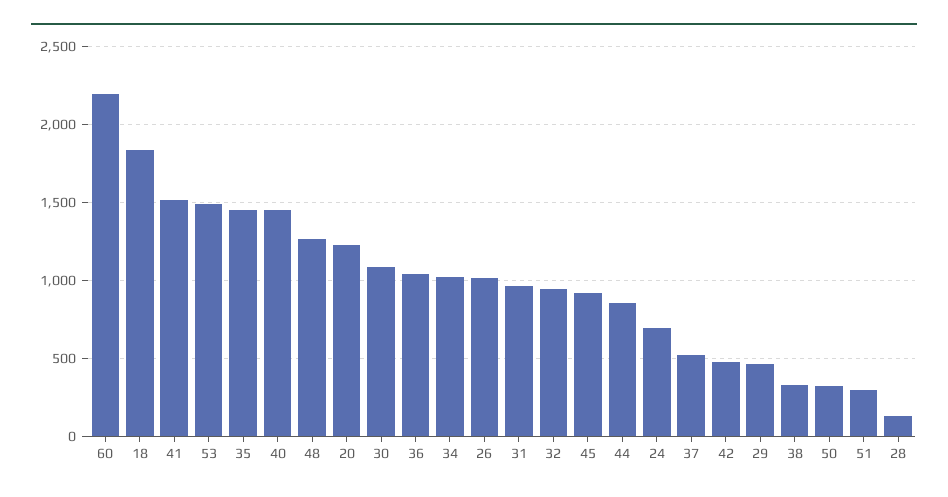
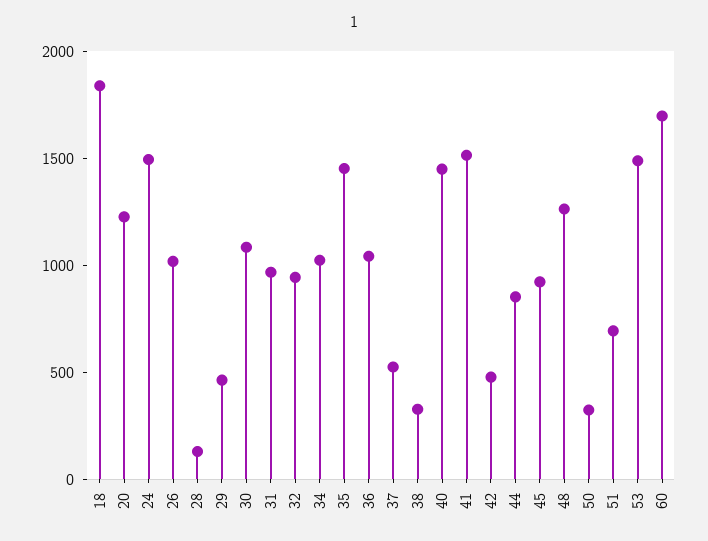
60: 2200 -> 1700
24: 700 -> 1500
51: 300 -> 700

